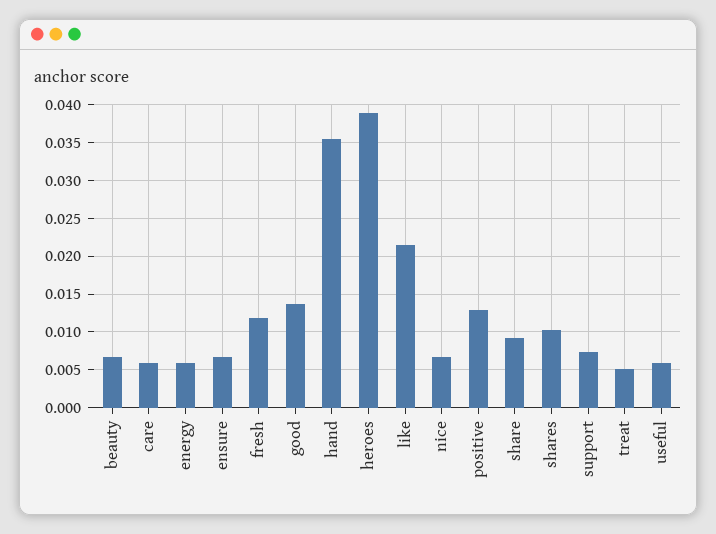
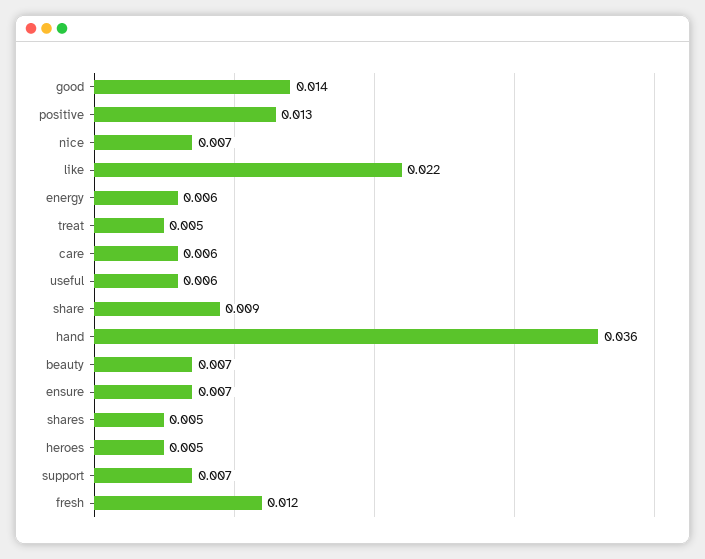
heroes: 0.039 -> 0.005
shares: 0.01 -> 0.005

